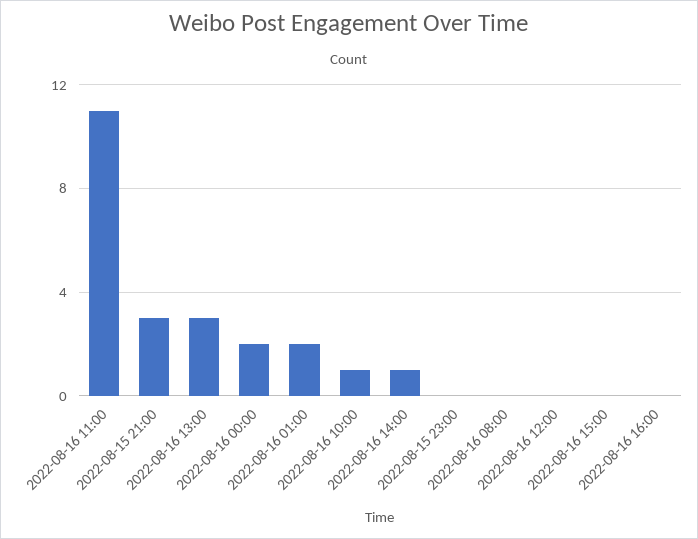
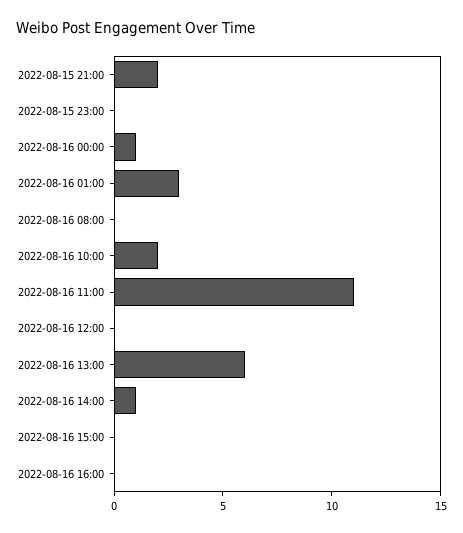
2022-08-15 21:00: 3 -> 2
2022-08-16 13:00: 3 -> 6
2022-08-16 00:00: 2 -> 1
2022-08-16 01:00: 2 -> 3
2022-08-16 10:00: 1 -> 2

